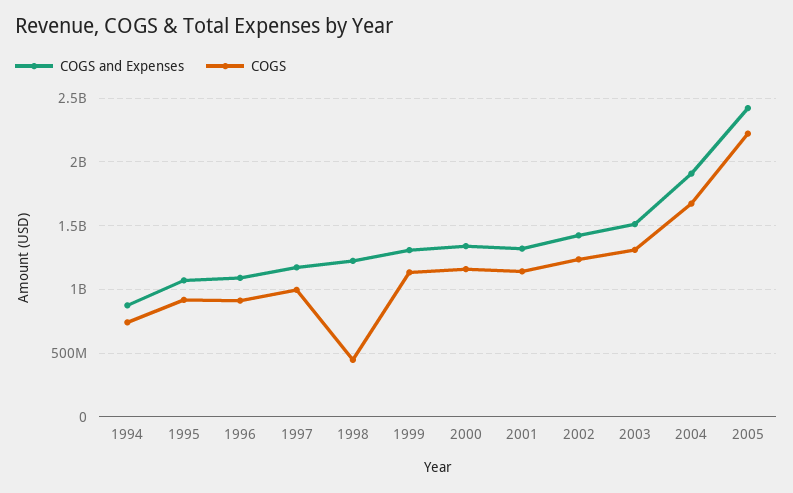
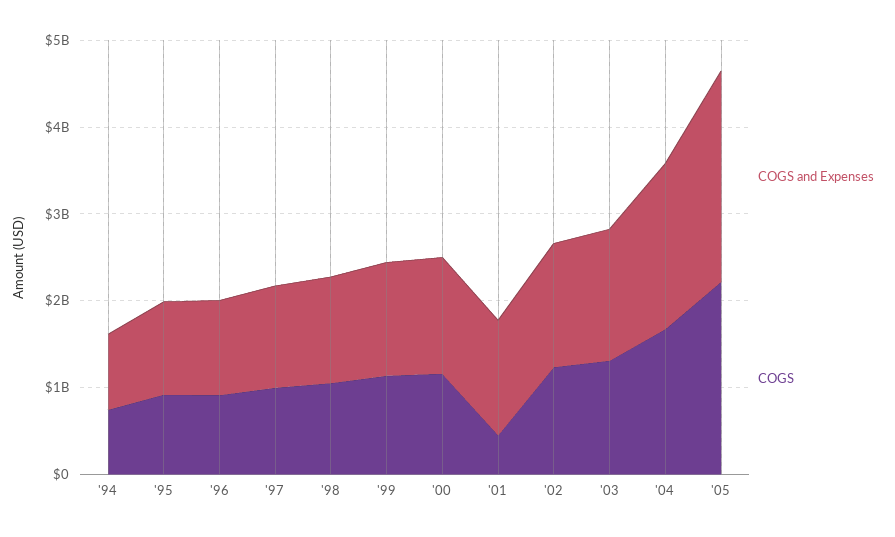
COGS, 1998: 450000000 -> 1000000000
COGS, 2001: 1150000000 -> 400000000

